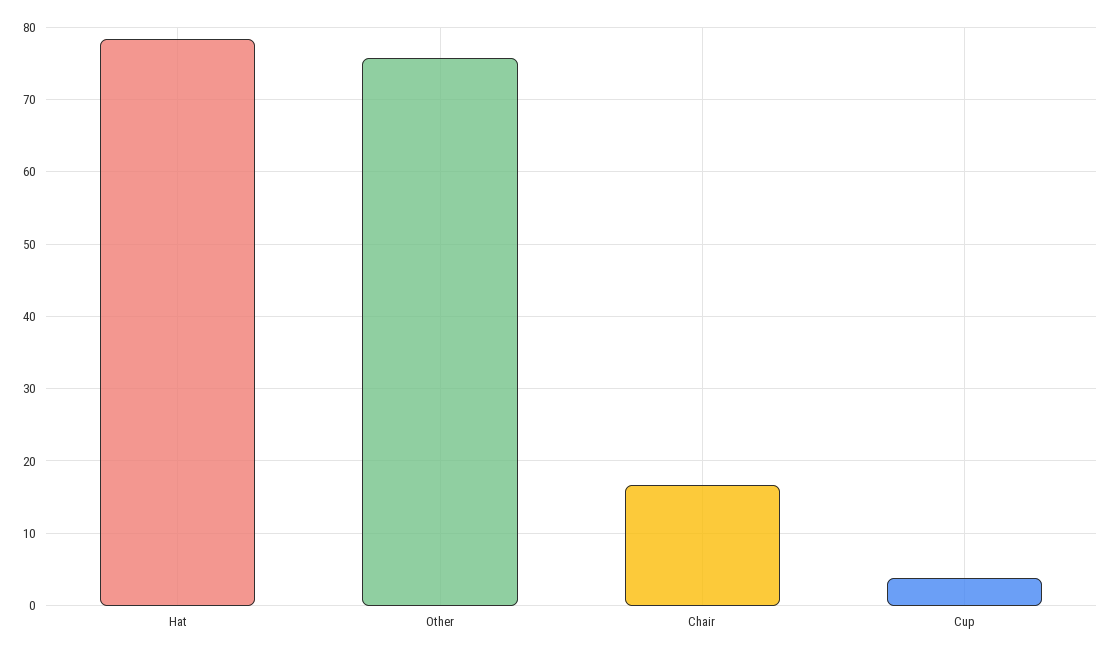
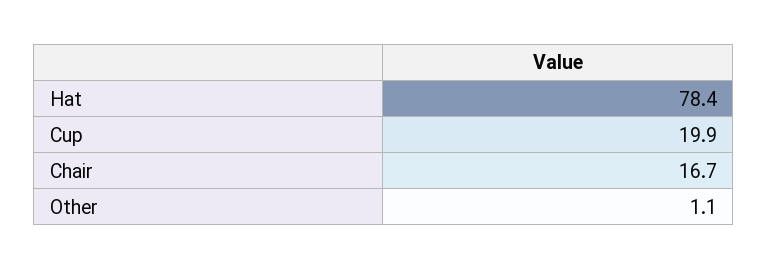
Other: 76 -> 1.1
Cup: 4 -> 19.9

